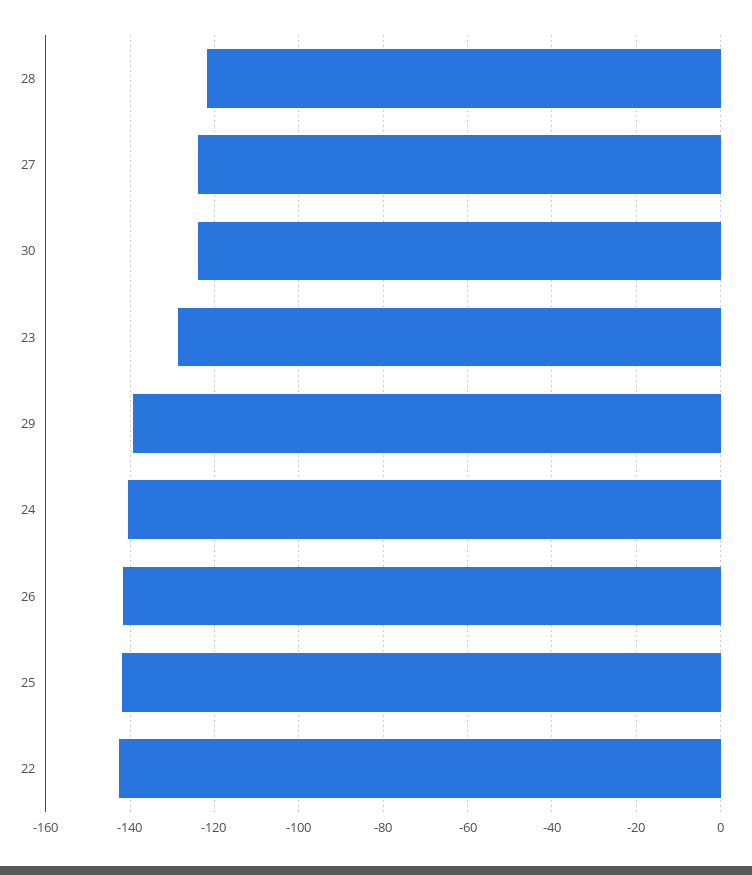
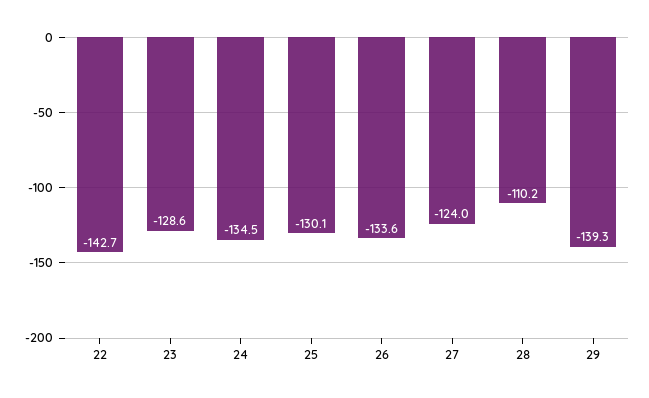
28: -122 -> -110.2
30: -124 -> none
24: -140 -> -134.5
26: -142 -> -133.6
25: -142 -> -130.1

